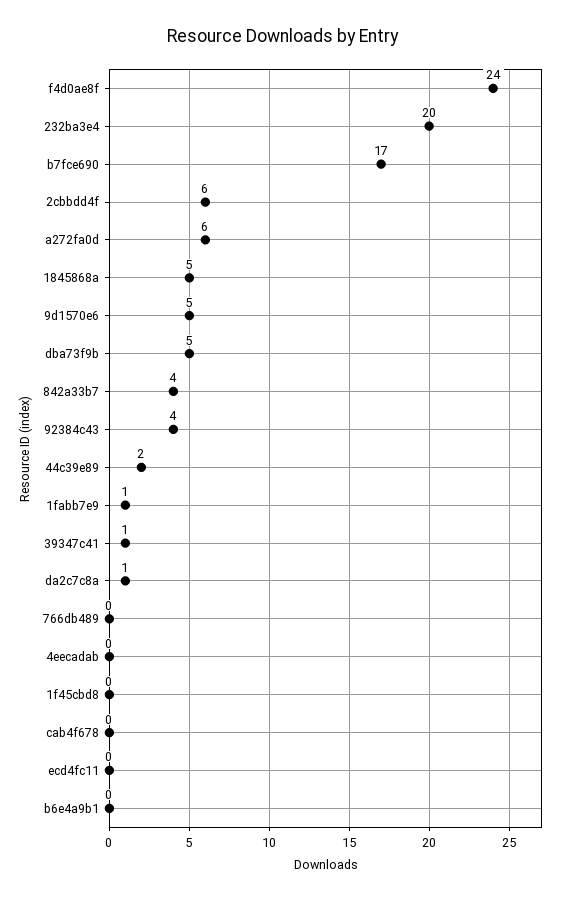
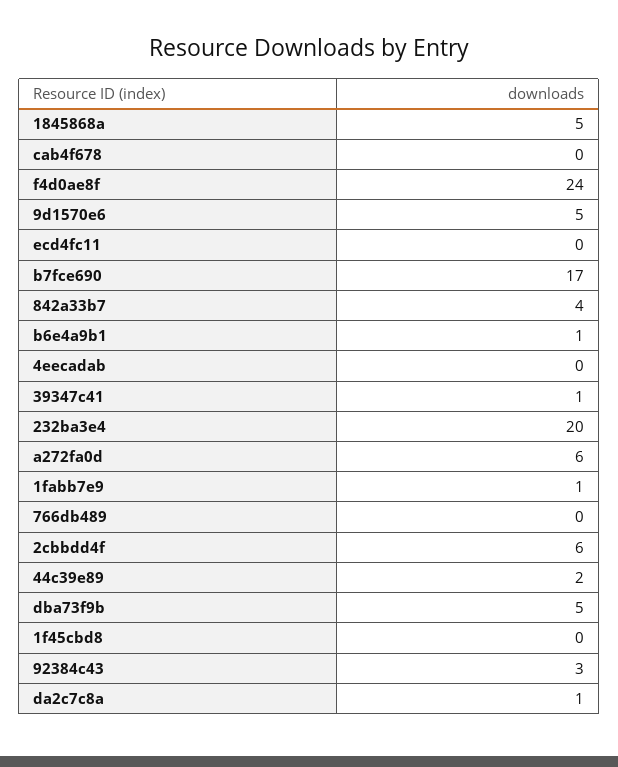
92384c43: 4 -> 3
b6e4a9b1: 0 -> 1

